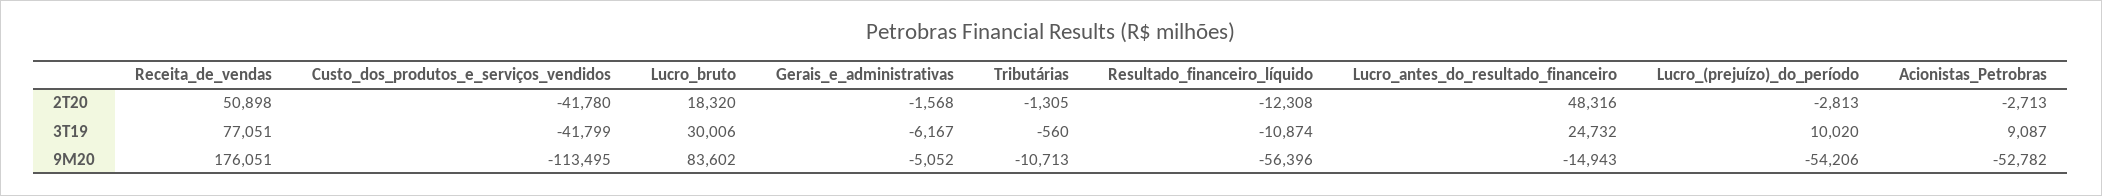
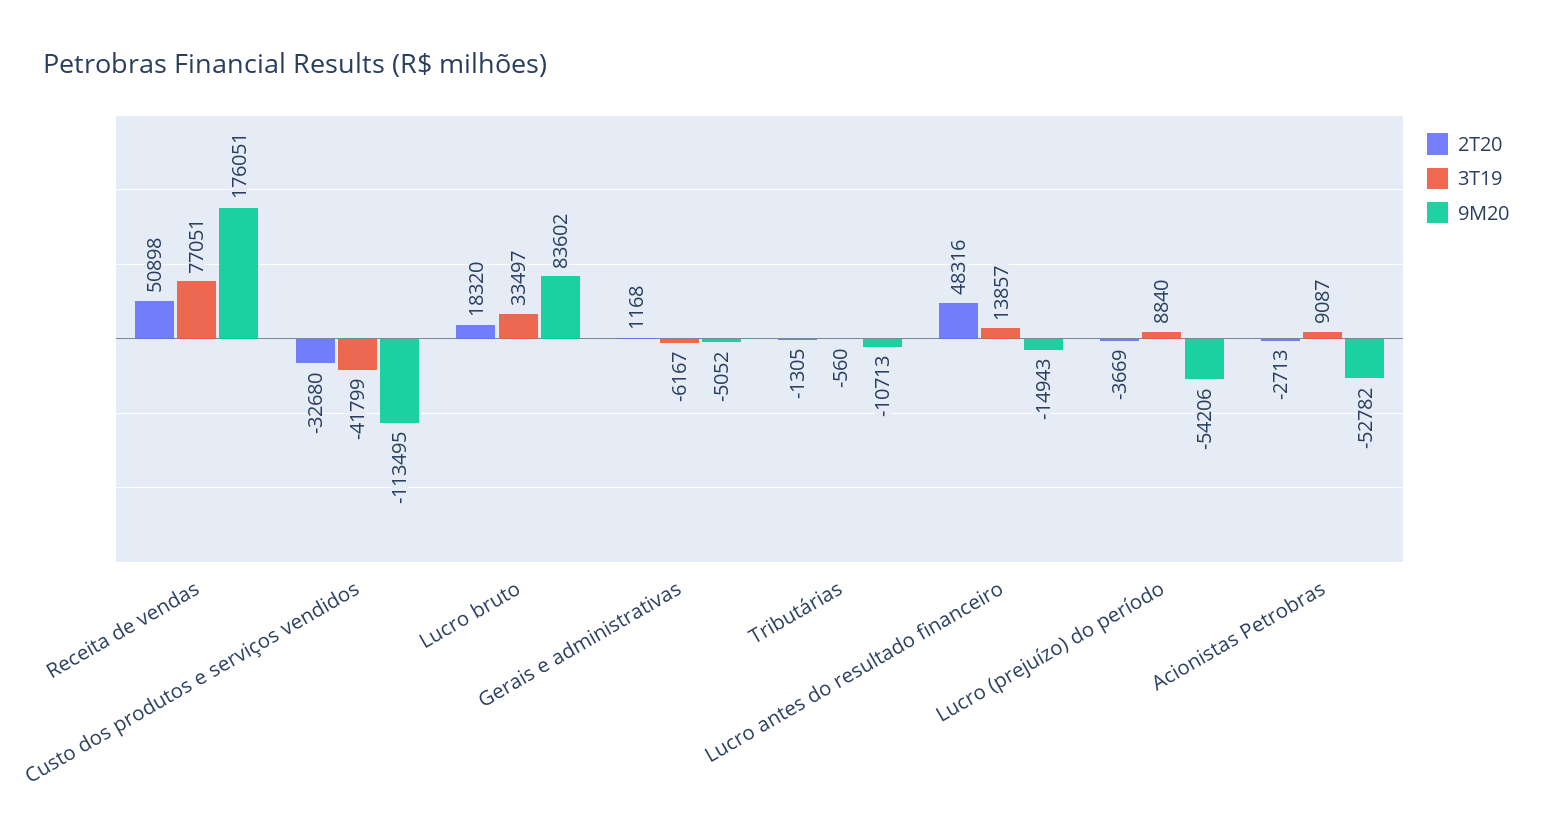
2T20, Custo_dos_produtos_e_serviços_vendidos: -41780 -> -32680
2T20, Gerais_e_administrativas: -1568 -> 1168
2T20, Resultado_financeiro_líquido: -12308 -> none
2T20, Lucro_(prejuízo)_do_período: -2813 -> -3669
3T19, Lucro_bruto: 30006 -> 33497
3T19, Resultado_financeiro_líquido: -10874 -> none
3T19, Lucro_antes_do_resultado_financeiro: 24732 -> 13857
3T19, Lucro_(prejuízo)_do_período: 10020 -> 8840
9M20, Resultado_financeiro_líquido: -56396 -> none

